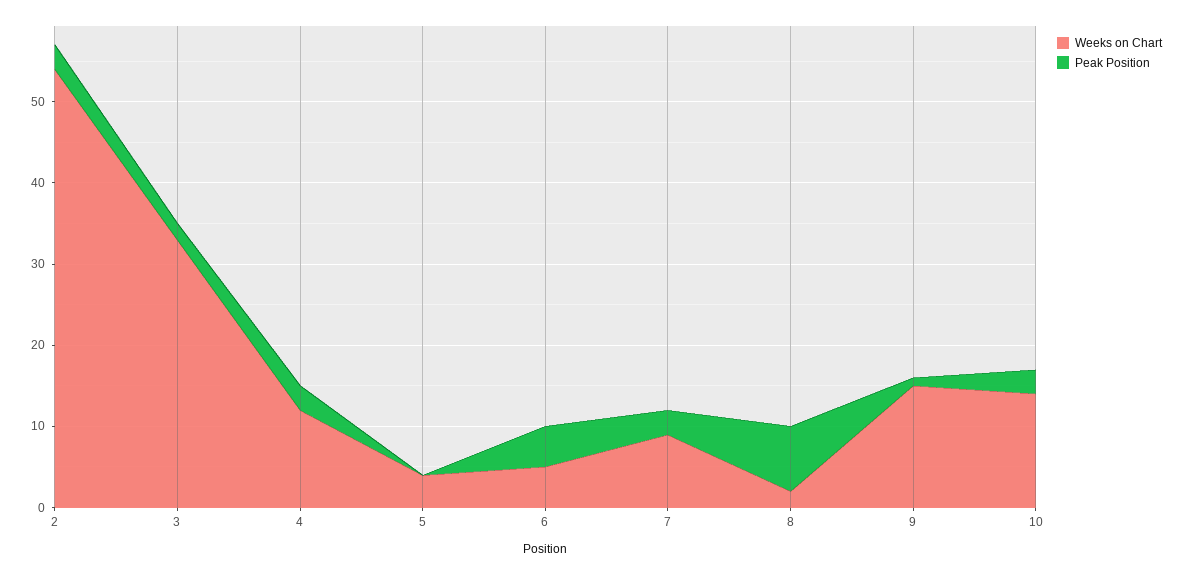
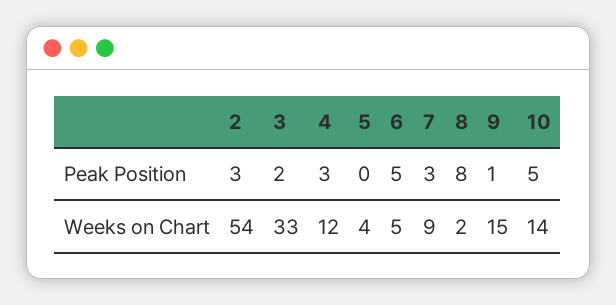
Peak Position, 10: 3 -> 5

